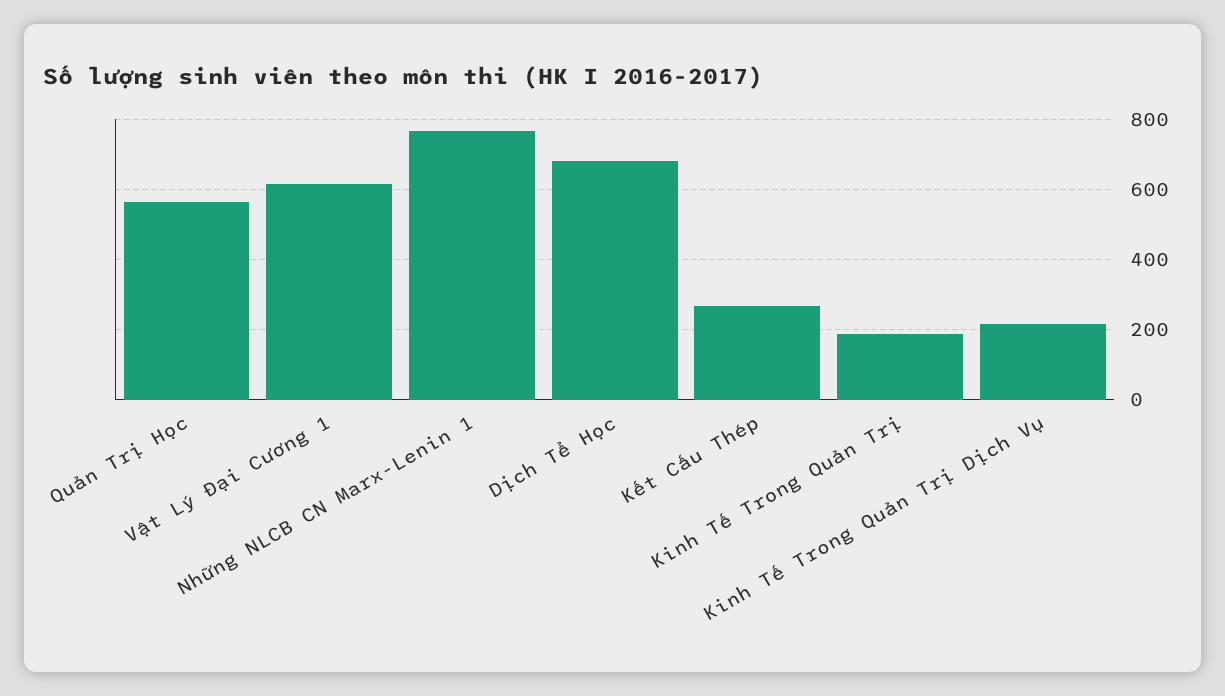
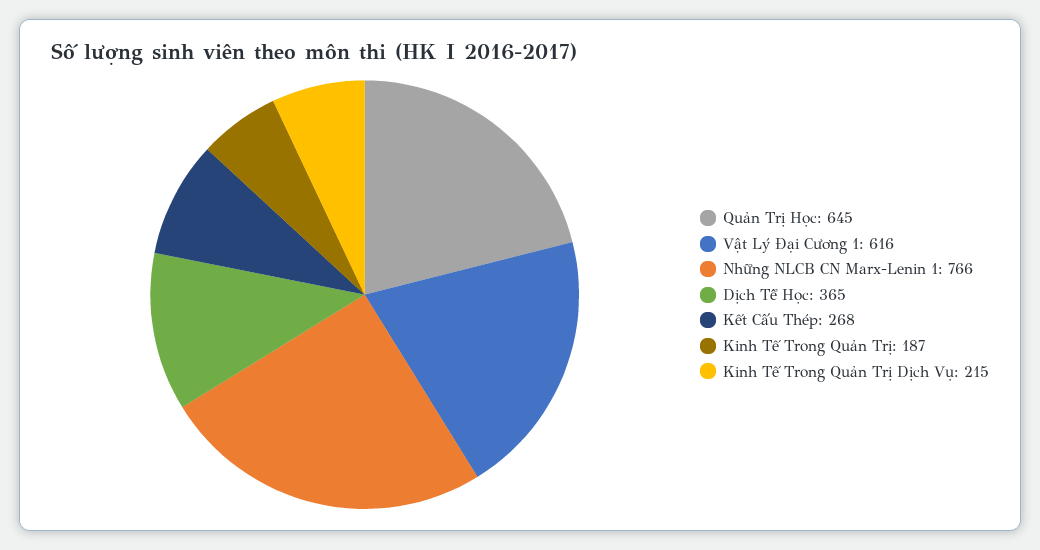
Quản Trị Học: 560 -> 645
Dịch Tể Học: 680 -> 365

